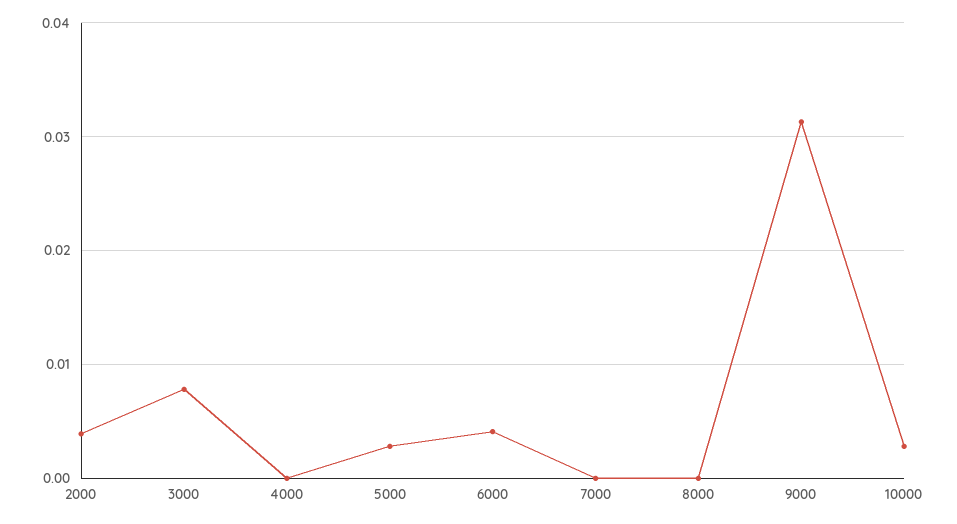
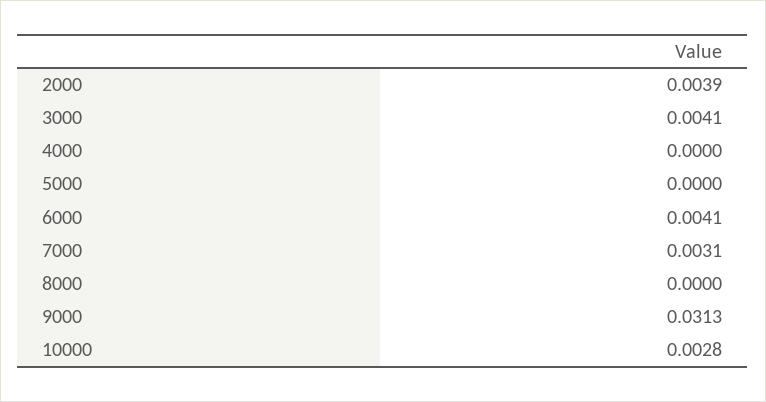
3000: 0.008 -> 0.0041
5000: 0.003 -> 0
7000: 0 -> 0.0031

